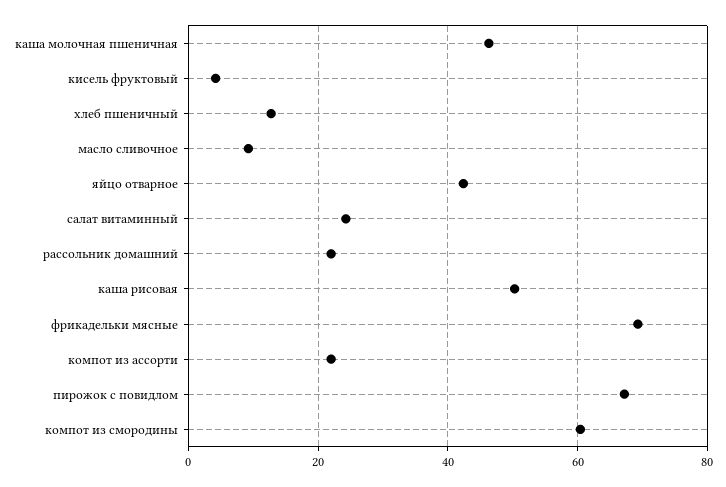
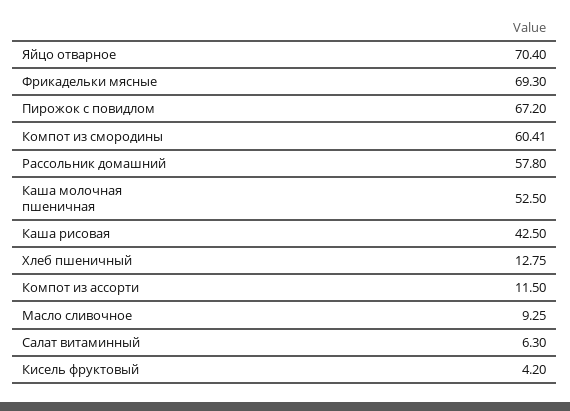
каша молочная пшеничная: 46 -> 52.5
яйцо отварное: 42 -> 70.4
салат витаминный: 24 -> 6.3
рассольник домашний: 22 -> 57.8
каша рисовая: 50 -> 42.5
компот из ассорти: 22 -> 11.5

